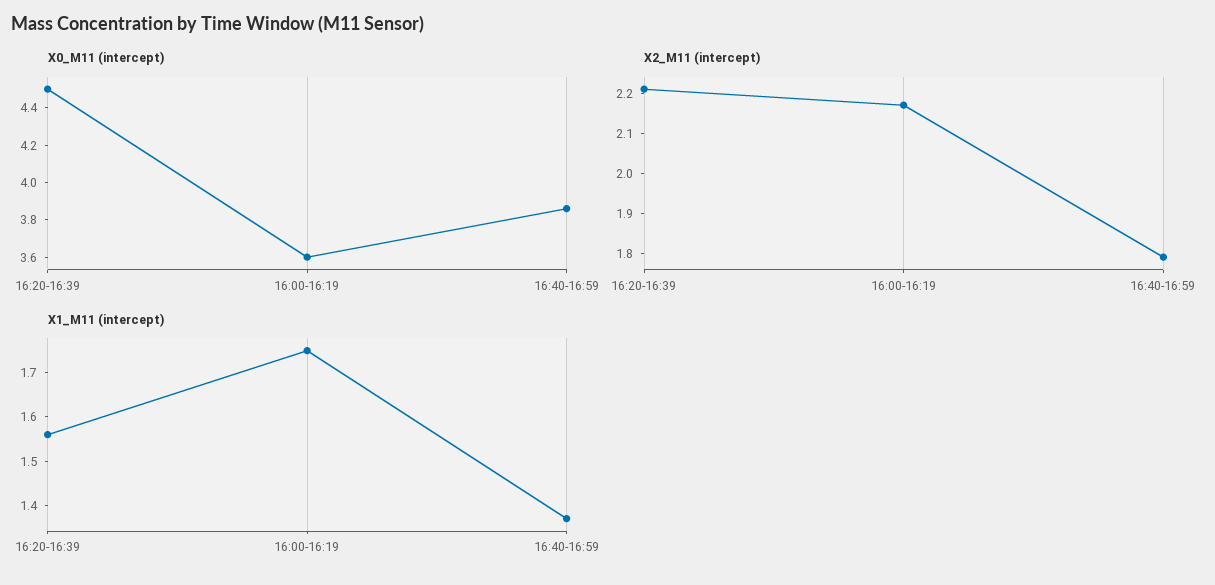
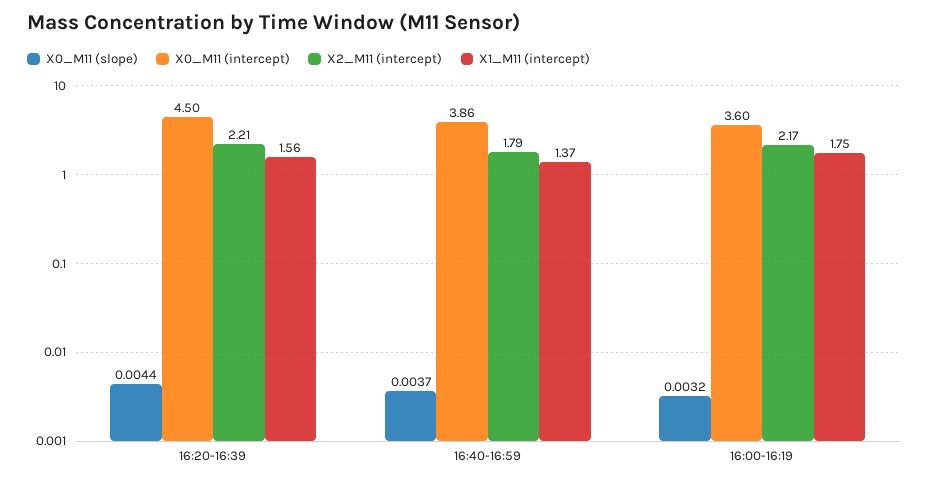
X0_M11 (slope), 16:20-16:39: none -> 0.0044
X0_M11 (slope), 16:40-16:59: none -> 0.0037
X0_M11 (slope), 16:00-16:19: none -> 0.0032

